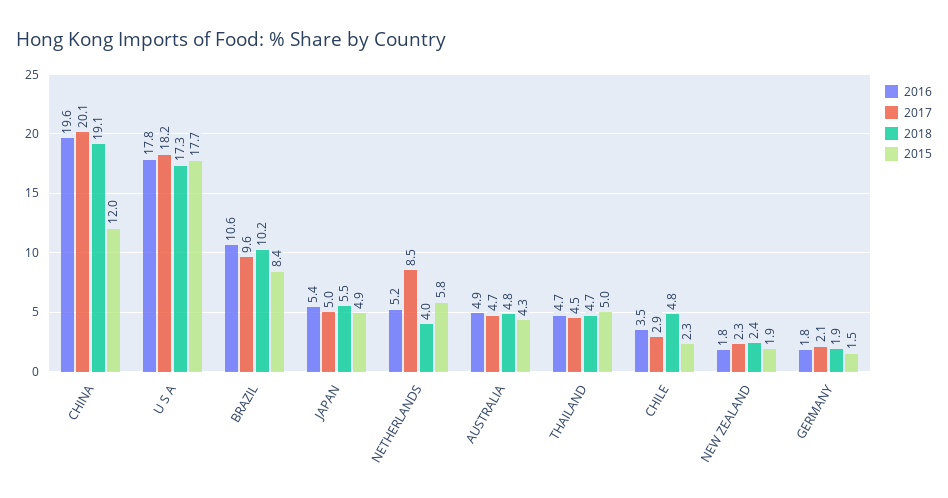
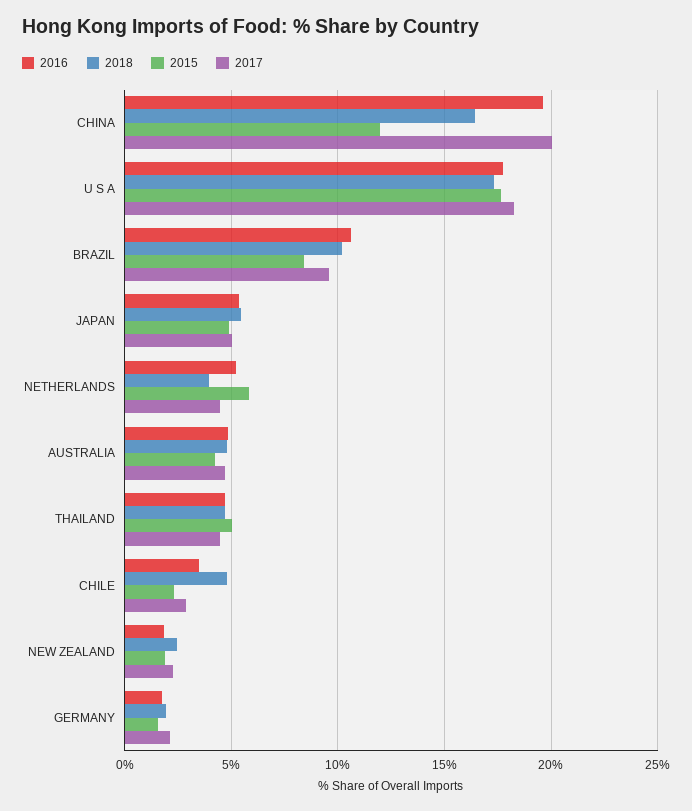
2018, CHINA: 19.1 -> 16.5
2017, NETHERLANDS: 8.5 -> 4.5

